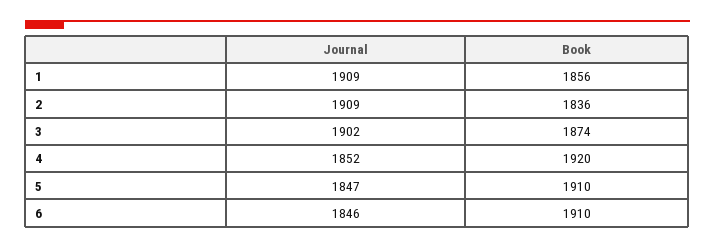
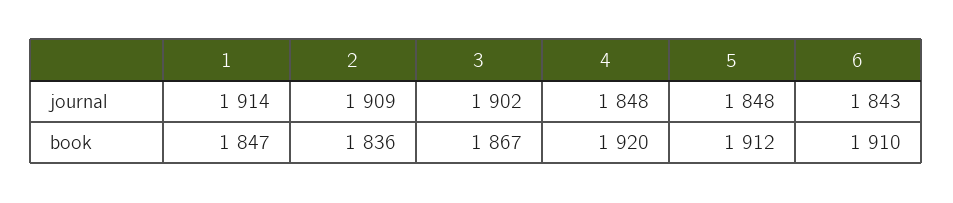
Journal, 1: 1909 -> 1914
Book, 1: 1856 -> 1847
Book, 3: 1874 -> 1867
Journal, 4: 1852 -> 1848
Journal, 5: 1847 -> 1848
Book, 5: 1910 -> 1912
Journal, 6: 1846 -> 1843

